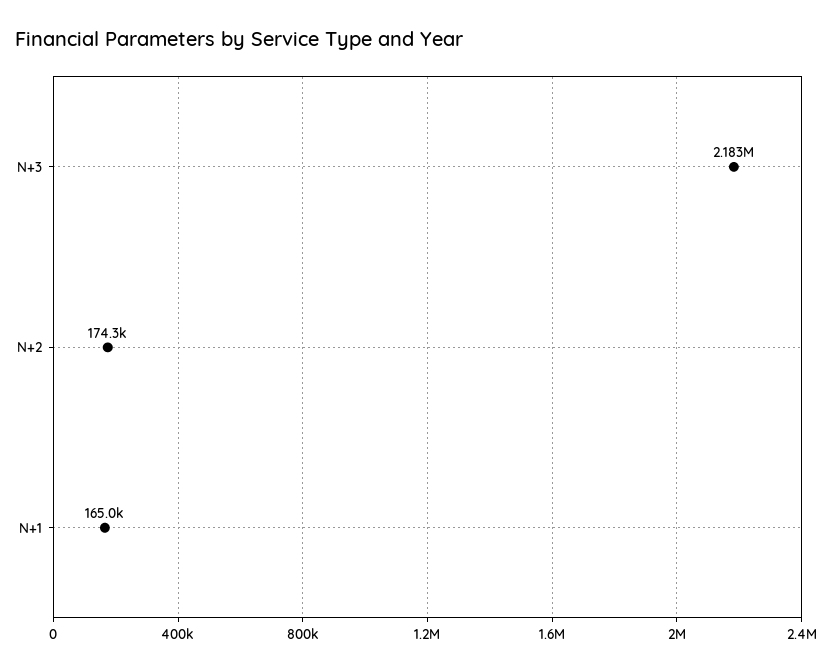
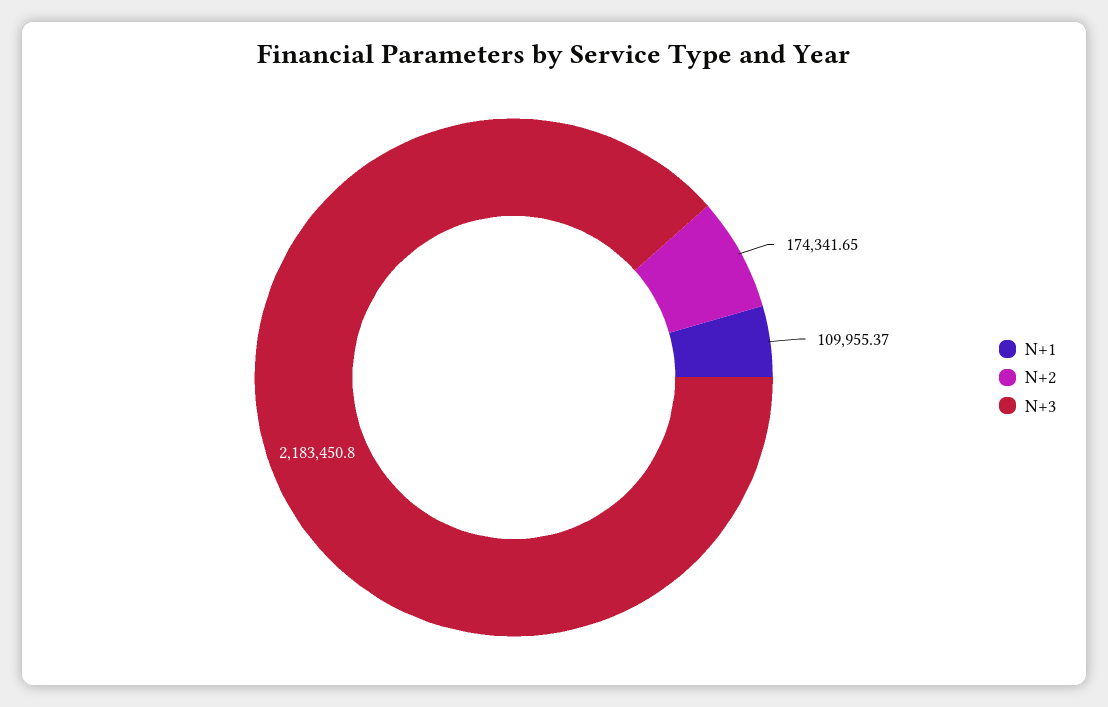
N+1: 165000 -> 109955.37

